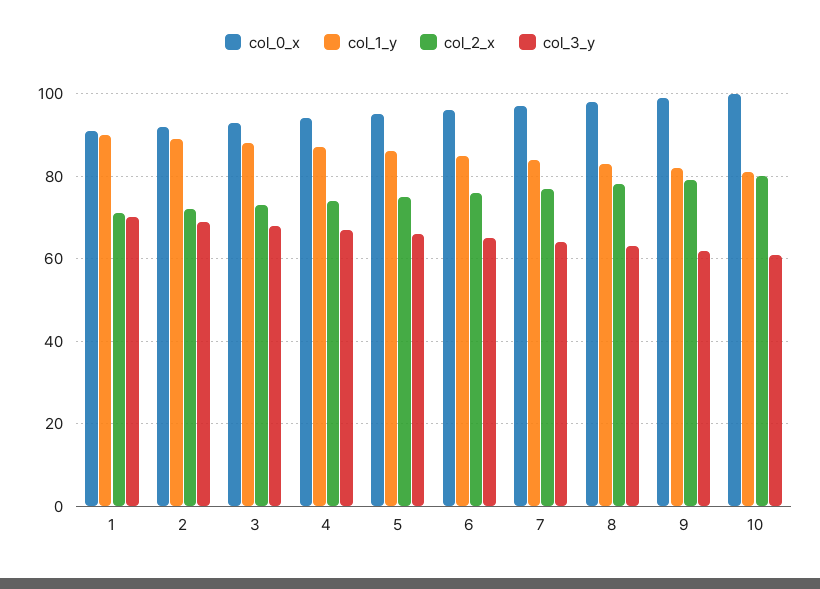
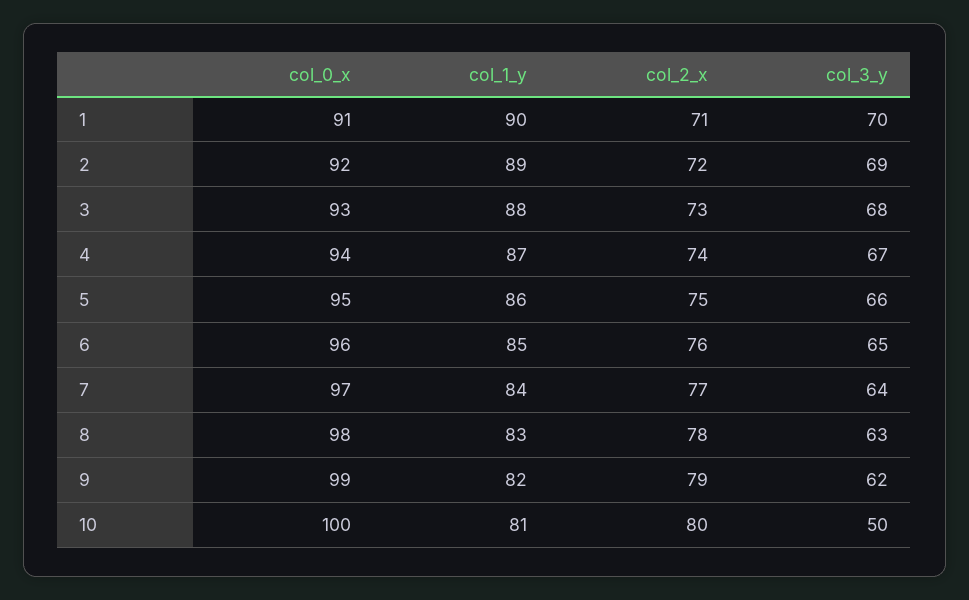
col_3_y, 10: 60 -> 50

